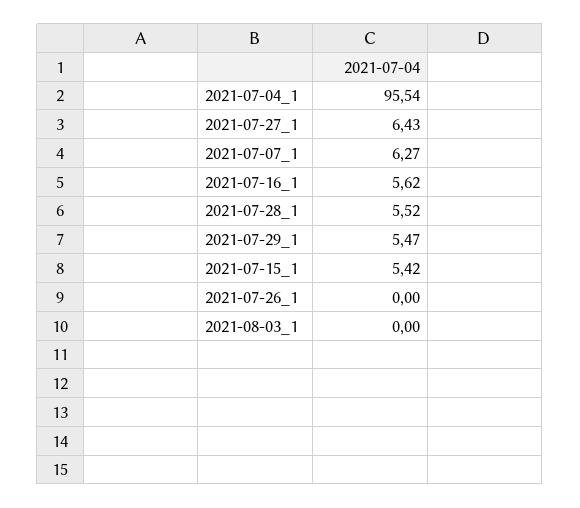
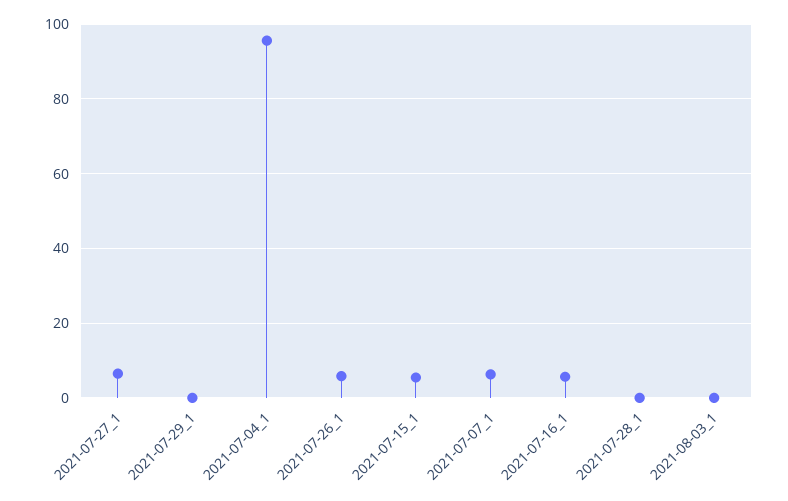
2021-07-28_1: 5.52 -> 0
2021-07-29_1: 5.47 -> 0
2021-07-26_1: 0 -> 6

